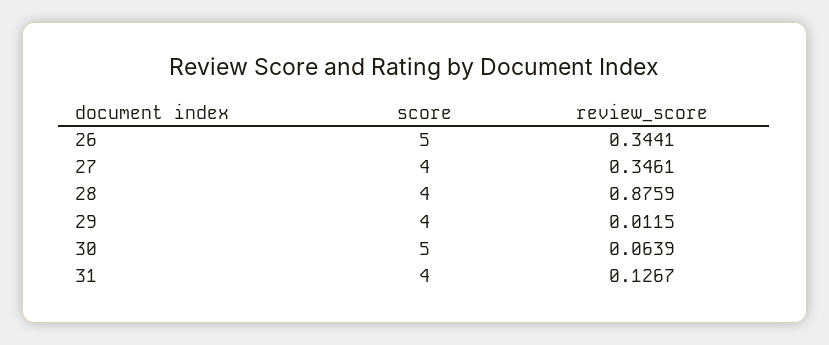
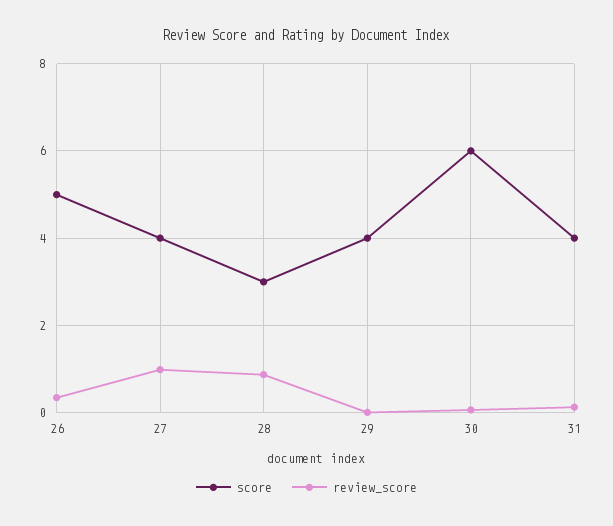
review_score, 27: 0.3461 -> 1
score, 28: 4 -> 3
score, 30: 5 -> 6

